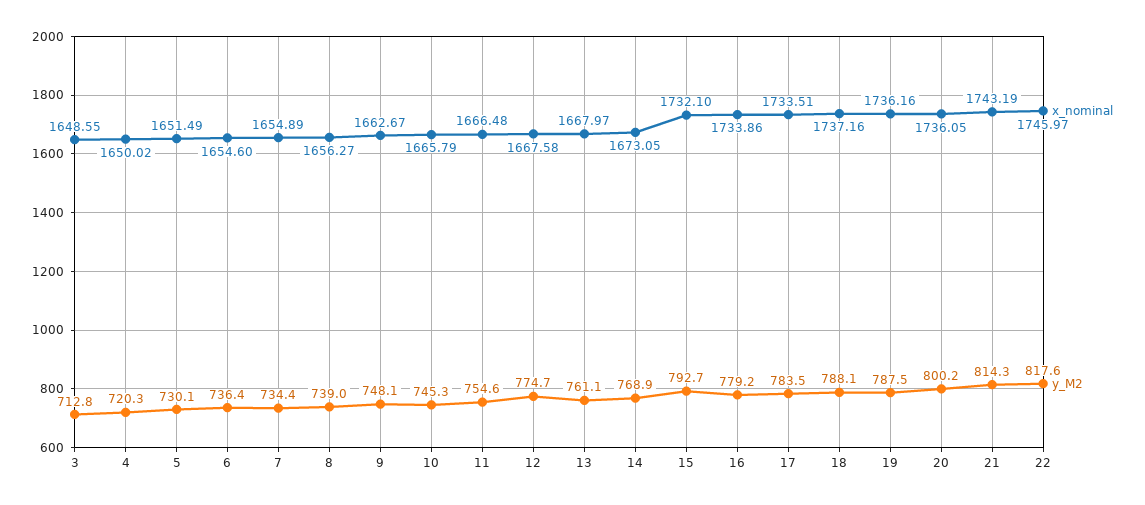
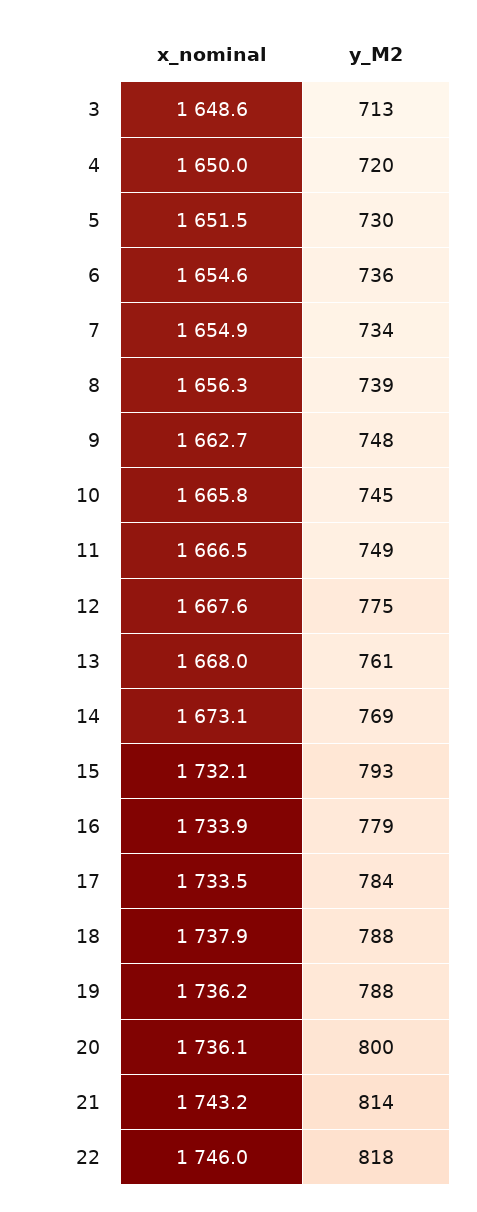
y_M2, 11: 754.6 -> 749
x_nominal, 18: 1737.16 -> 1737.9

